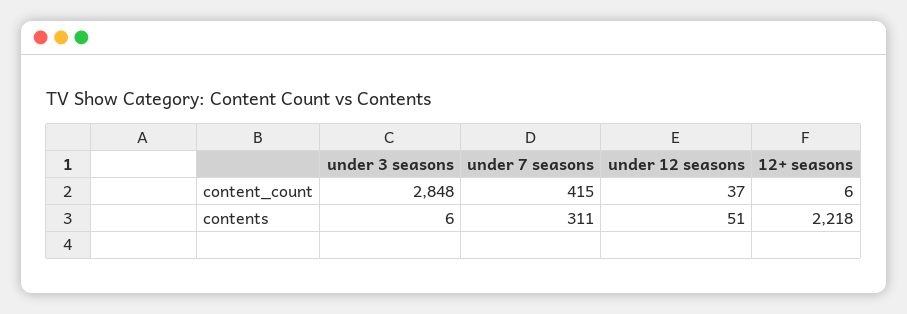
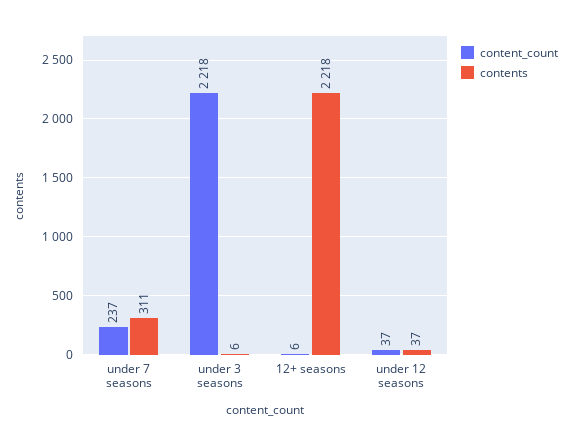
content_count, under 3 seasons: 2848 -> 2218
content_count, under 7 seasons: 415 -> 237
contents, under 12 seasons: 51 -> 37

